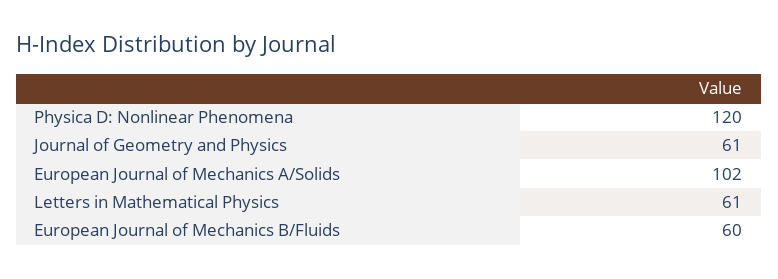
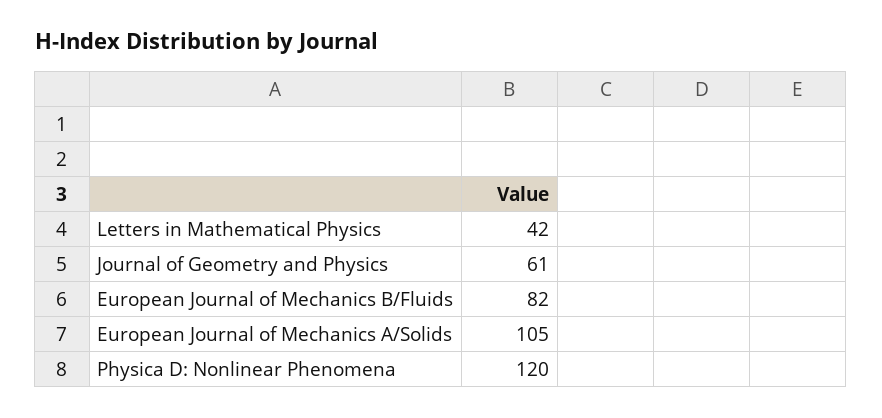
European Journal of Mechanics A/Solids: 102 -> 105
Letters in Mathematical Physics: 61 -> 42
European Journal of Mechanics B/Fluids: 60 -> 82

